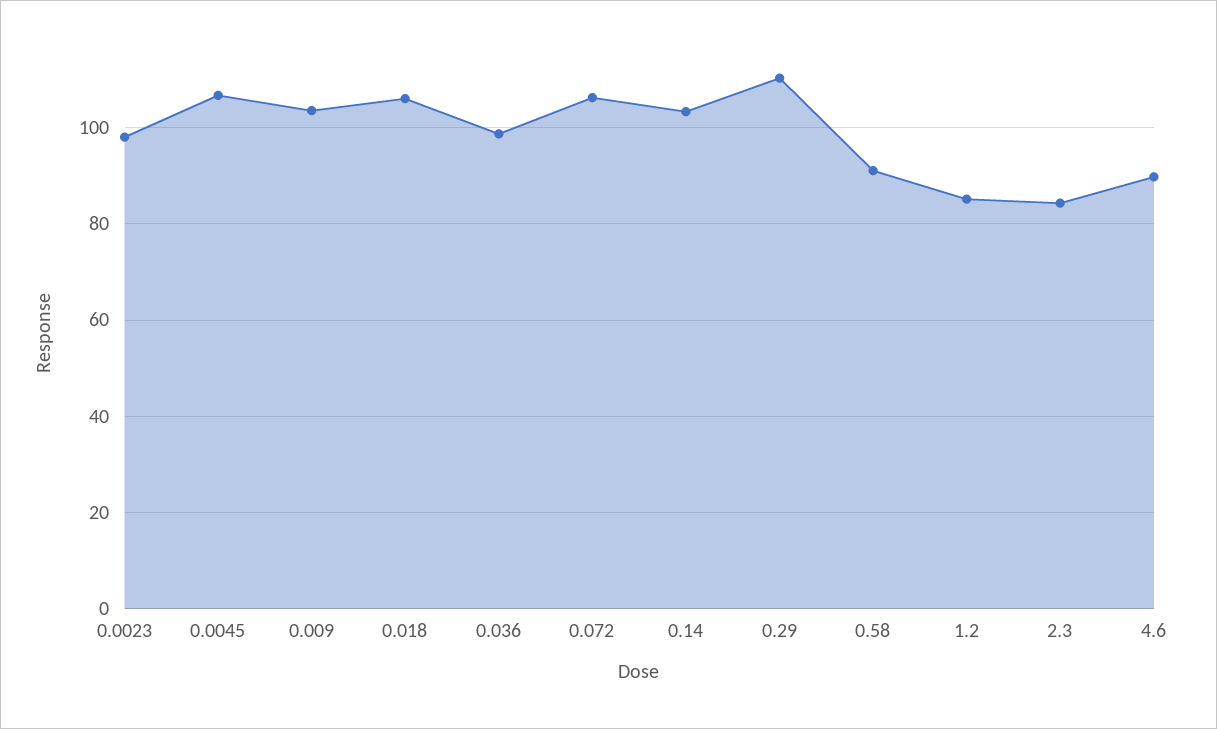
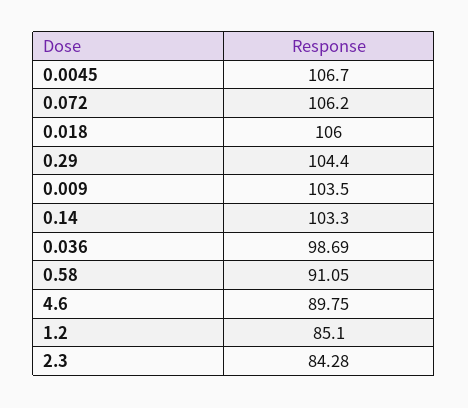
0.0023: 98 -> none
0.29: 110 -> 104.4

